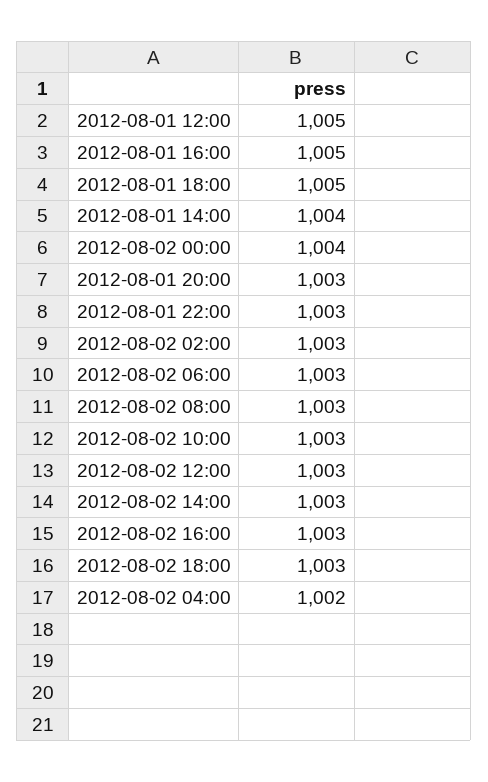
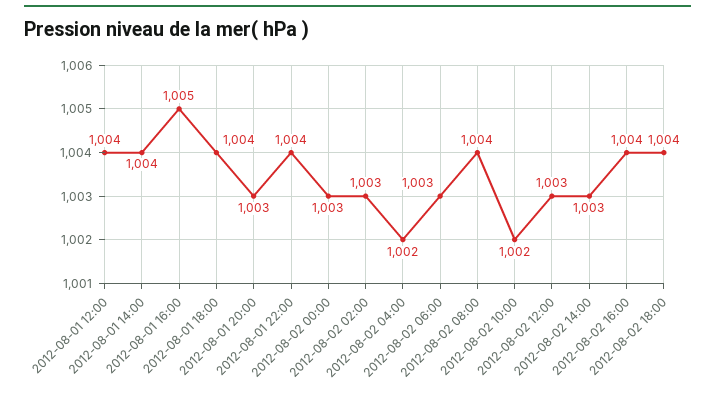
2012-08-01 12:00: 1005 -> 1004
2012-08-01 18:00: 1005 -> 1004
2012-08-02 00:00: 1004 -> 1003
2012-08-01 22:00: 1003 -> 1004
2012-08-02 08:00: 1003 -> 1004
2012-08-02 10:00: 1003 -> 1002
2012-08-02 16:00: 1003 -> 1004
2012-08-02 18:00: 1003 -> 1004

